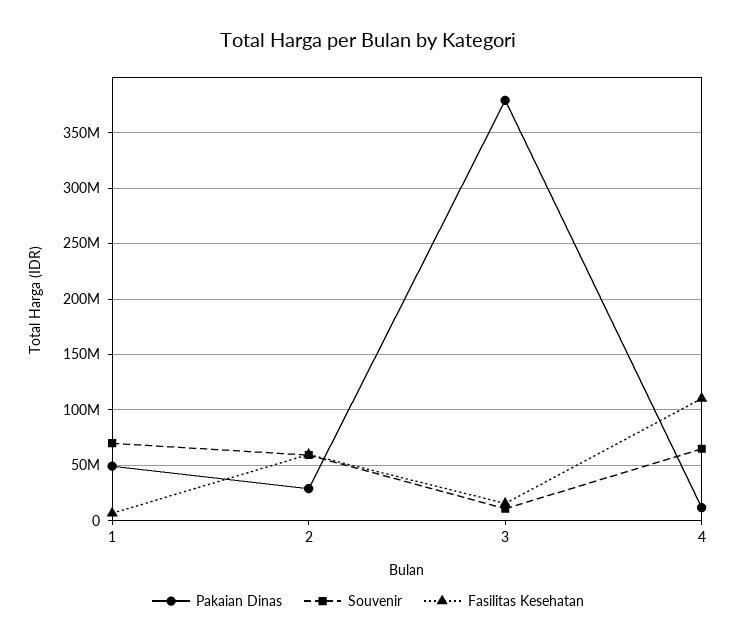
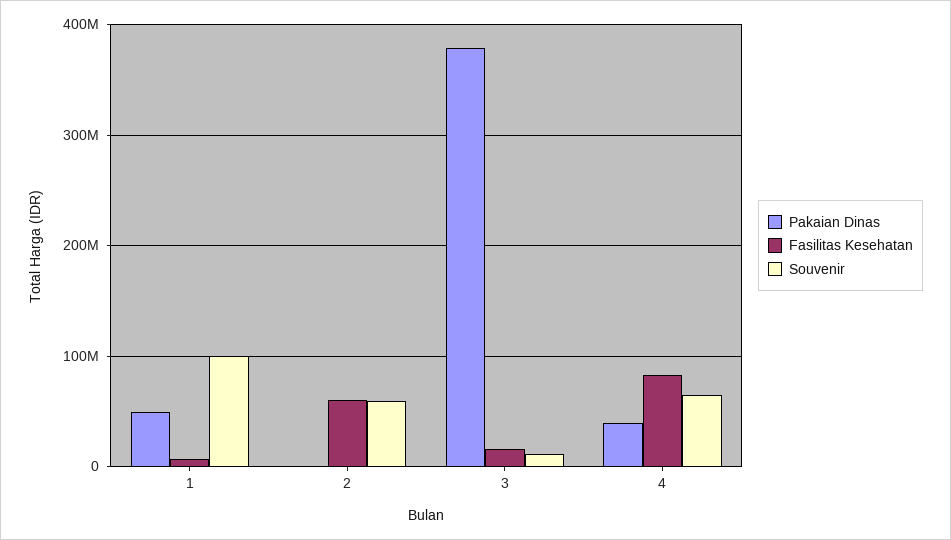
Souvenir, 1: 70000000 -> 100000000
Pakaian Dinas, 2: 30000000 -> 0
Pakaian Dinas, 4: 10000000 -> 40000000
Fasilitas Kesehatan, 4: 110000000 -> 80000000

